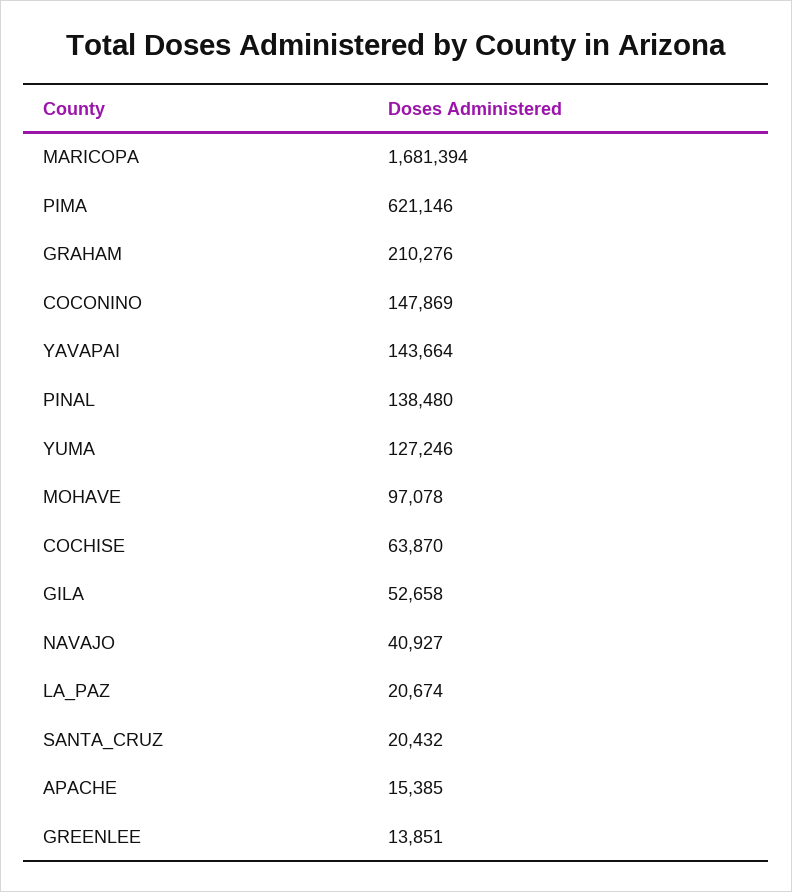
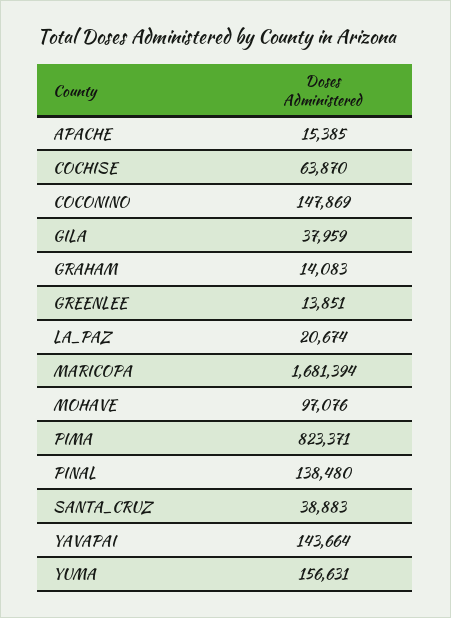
PIMA: 621146 -> 823371
GRAHAM: 210276 -> 14083
YUMA: 127246 -> 156631
MOHAVE: 97078 -> 97076
GILA: 52658 -> 37959
NAVAJO: 40927 -> none
SANTA_CRUZ: 20432 -> 38883

